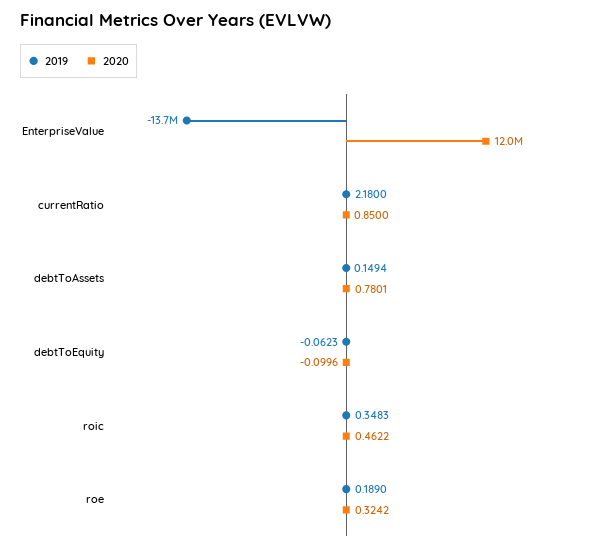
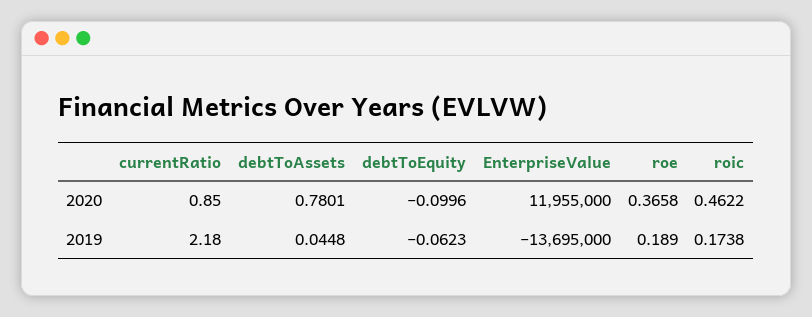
2019, debtToAssets: 0.1494 -> 0.0448
2019, roic: 0.3483 -> 0.1738
2020, roe: 0.3242 -> 0.3658

